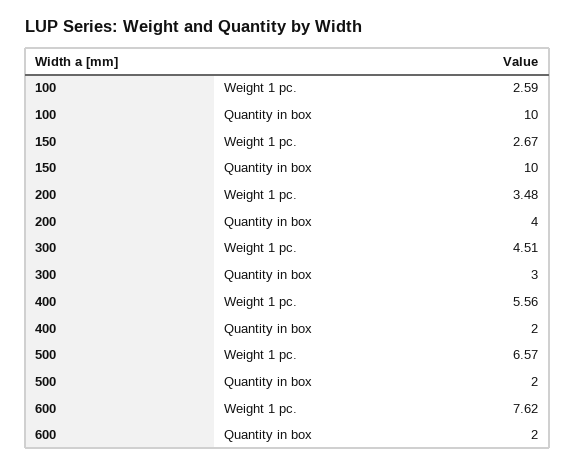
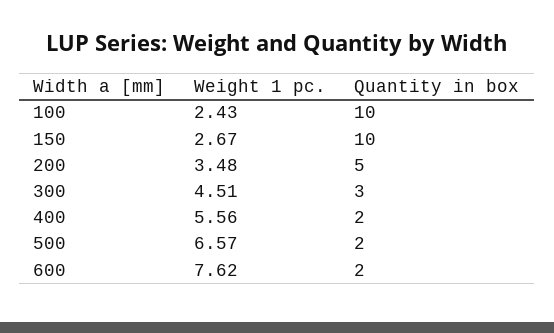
100, Weight 1 pc.: 2.59 -> 2.43
200, Quantity in box: 4 -> 5

